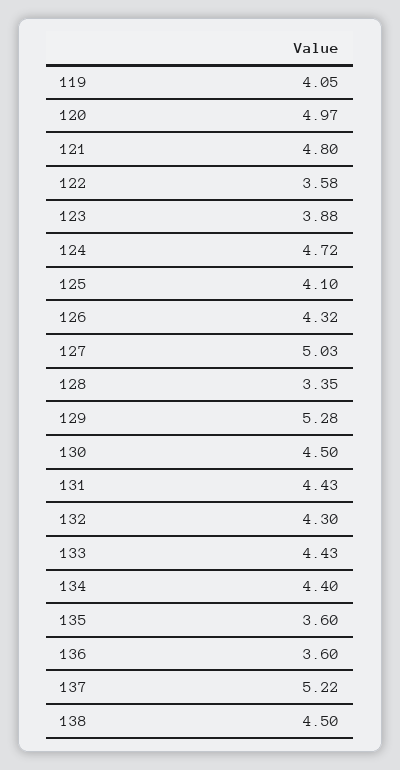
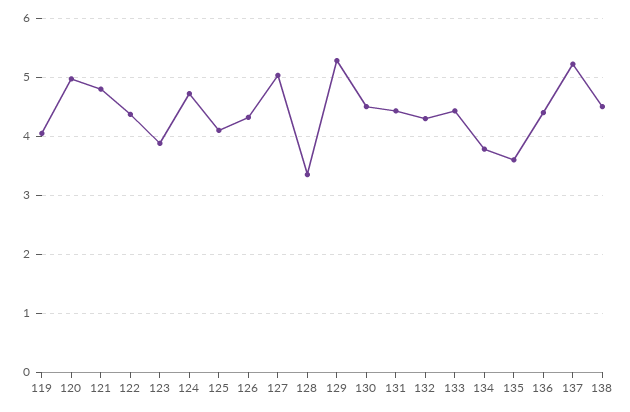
122: 3.58 -> 4.4
134: 4.4 -> 3.8
136: 3.6 -> 4.4

